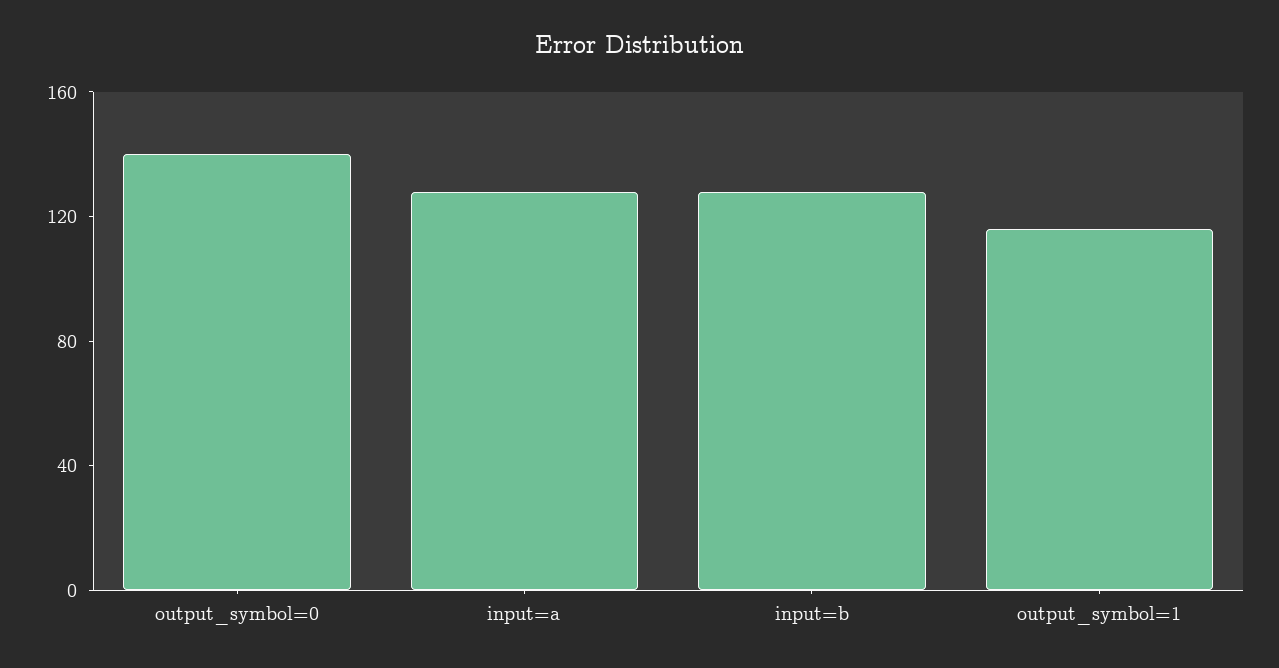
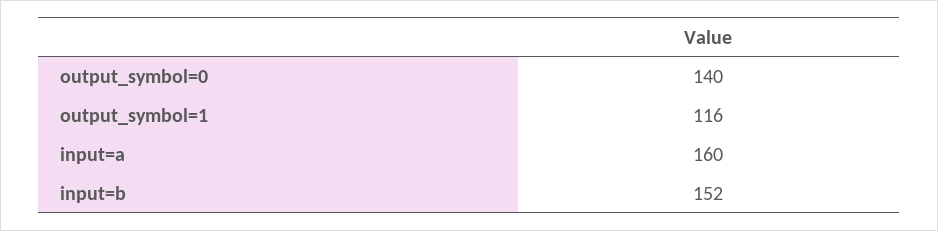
input=a: 130 -> 160
input=b: 130 -> 152

